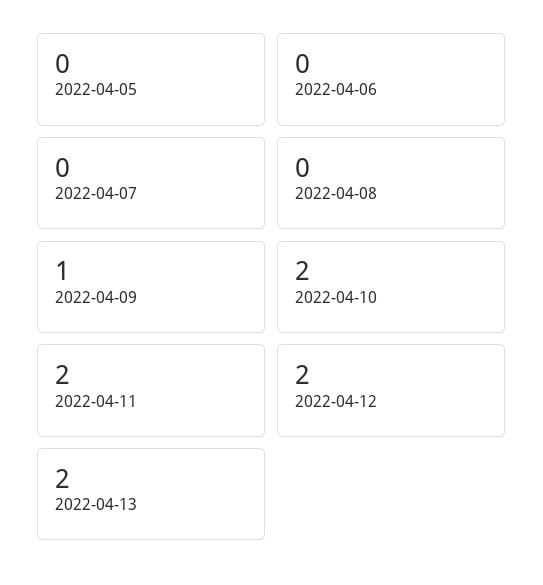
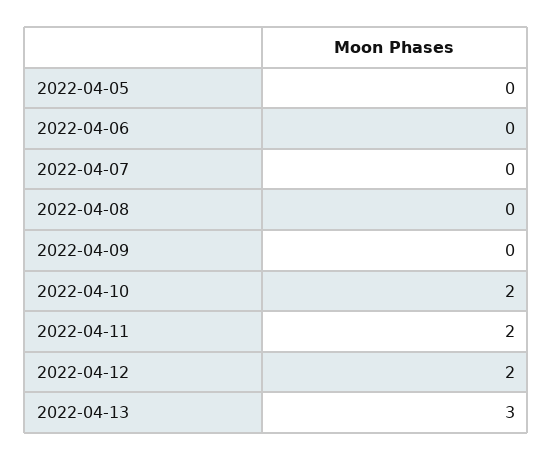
2022-04-09: 1 -> 0
2022-04-13: 2 -> 3

